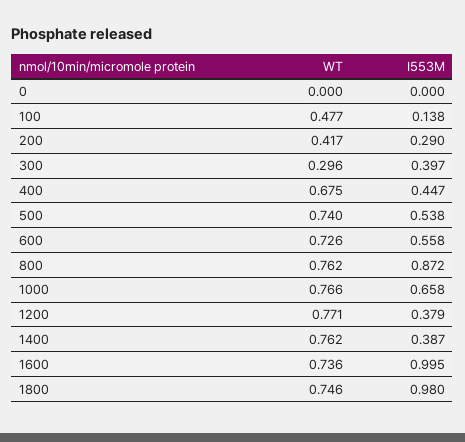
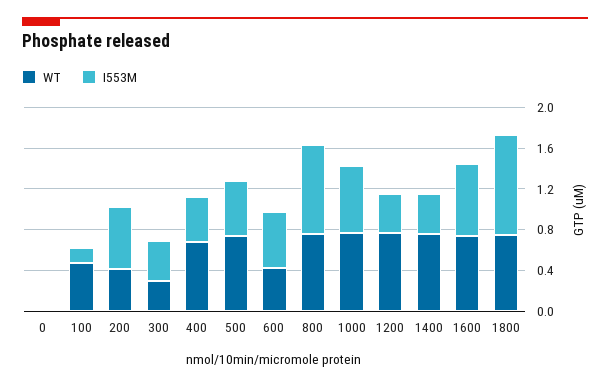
I553M, 200: 0.29 -> 0.6
WT, 600: 0.726 -> 0.4
I553M, 1600: 0.995 -> 0.7

